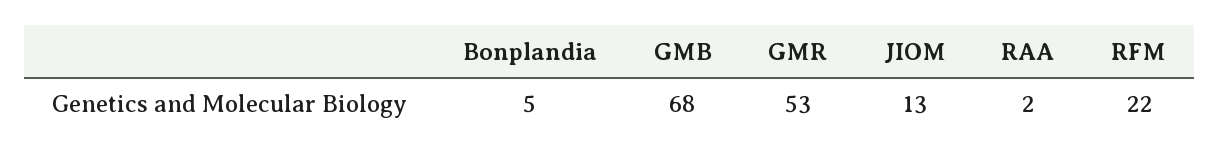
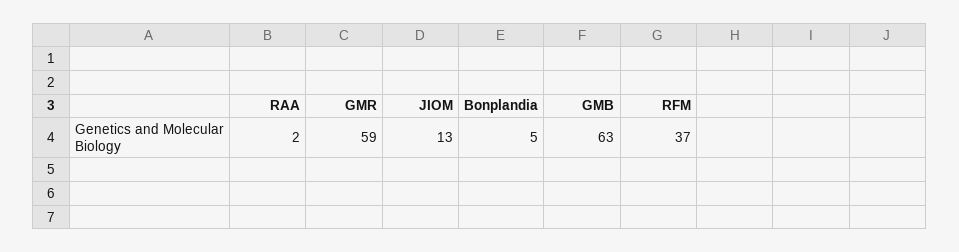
GMB: 68 -> 63
GMR: 53 -> 59
RFM: 22 -> 37

